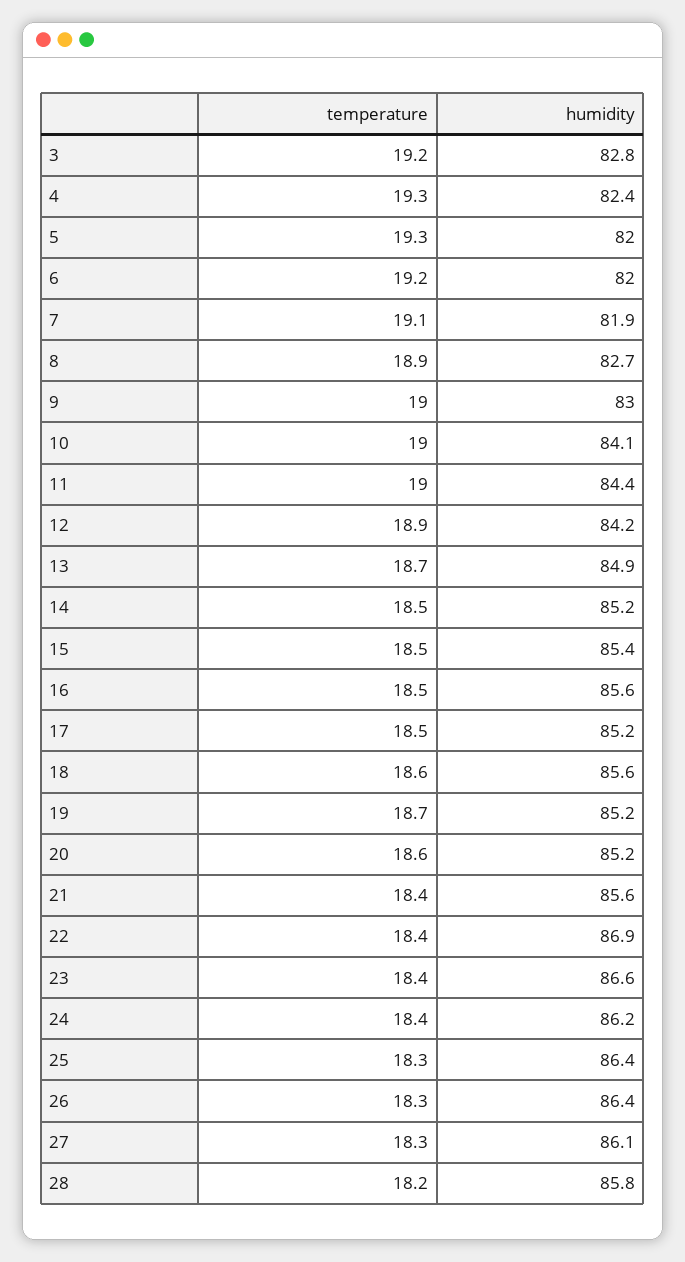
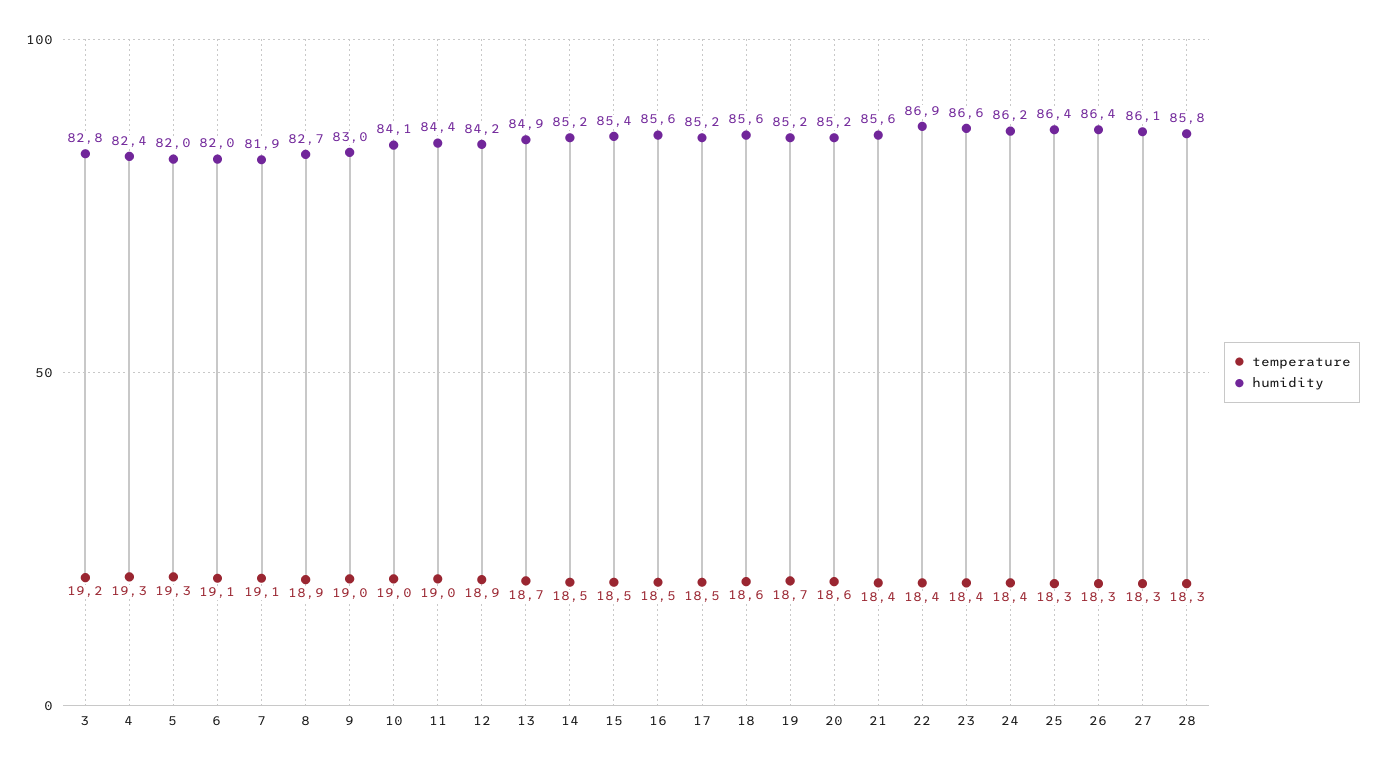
temperature, 6: 19.2 -> 19.1
temperature, 28: 18.2 -> 18.3

